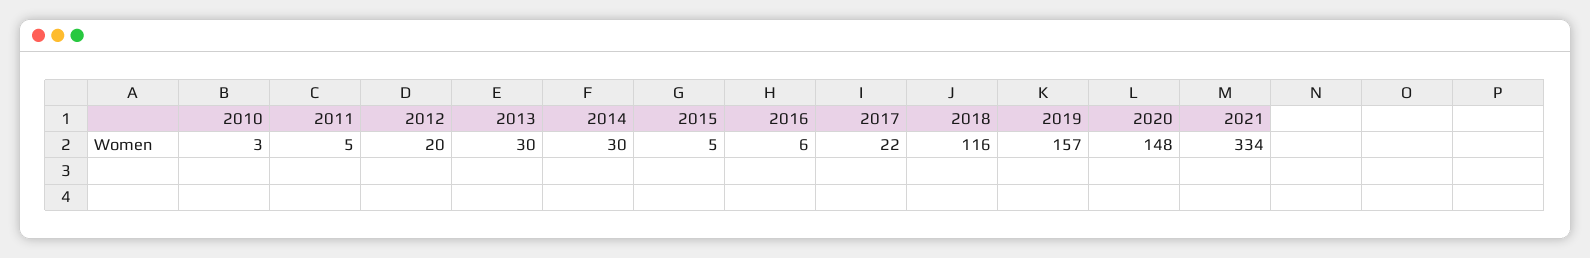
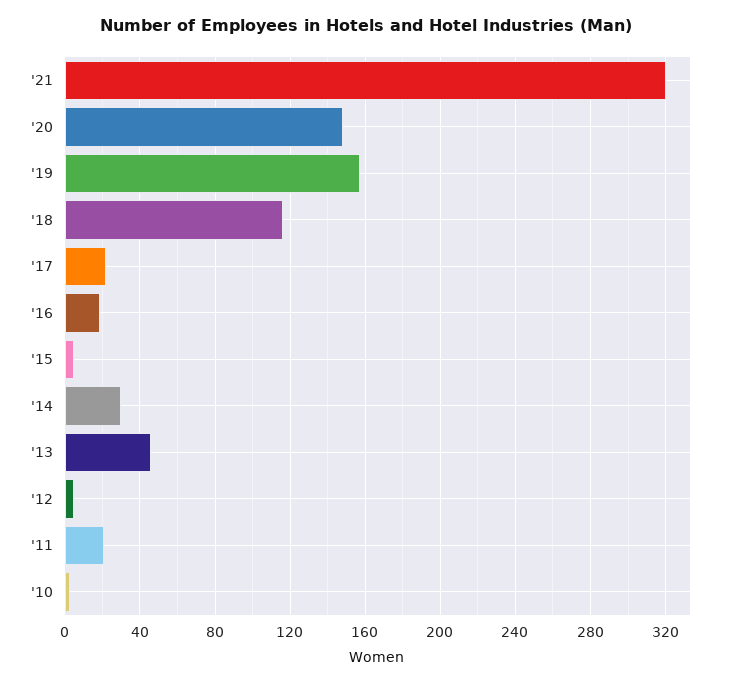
2011: 5 -> 20
2012: 20 -> 5
2013: 30 -> 45
2016: 6 -> 20
2021: 334 -> 320

